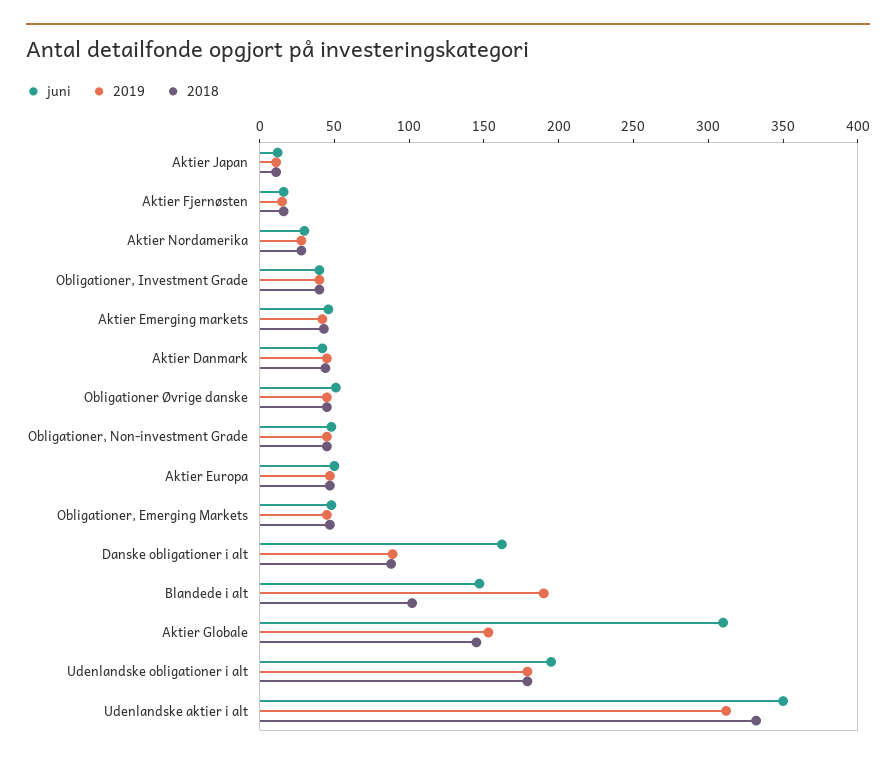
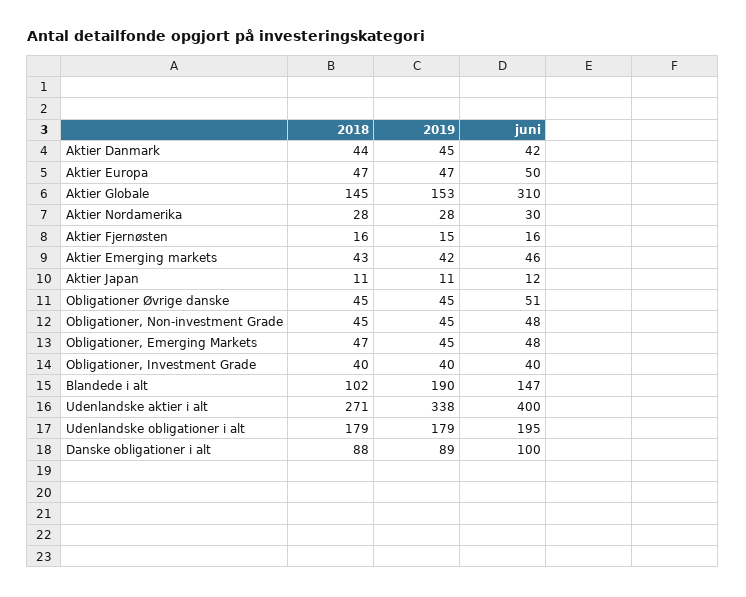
juni, Danske obligationer i alt: 160 -> 100
juni, Udenlandske aktier i alt: 350 -> 400
2019, Udenlandske aktier i alt: 310 -> 338
2018, Udenlandske aktier i alt: 330 -> 271

